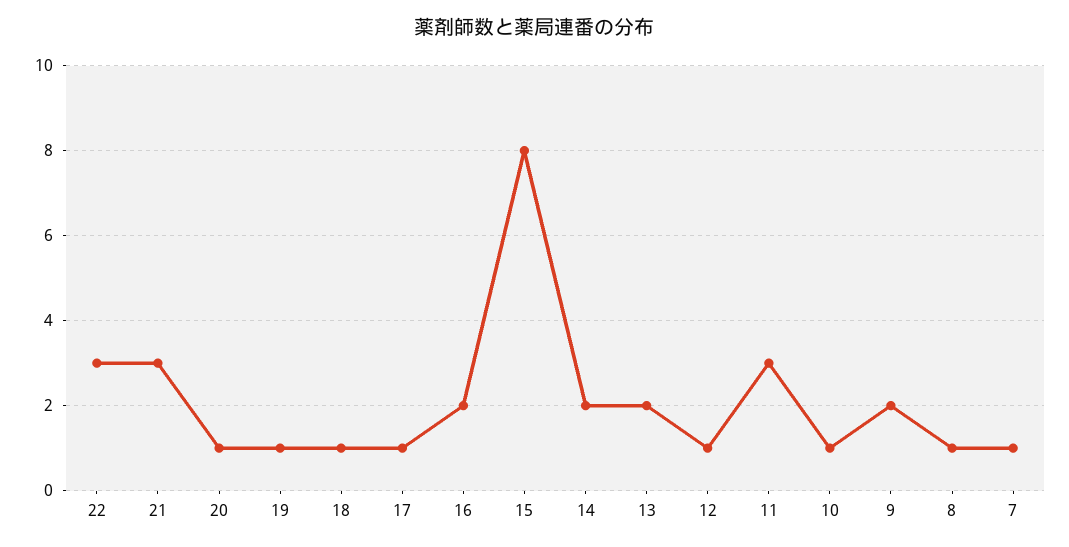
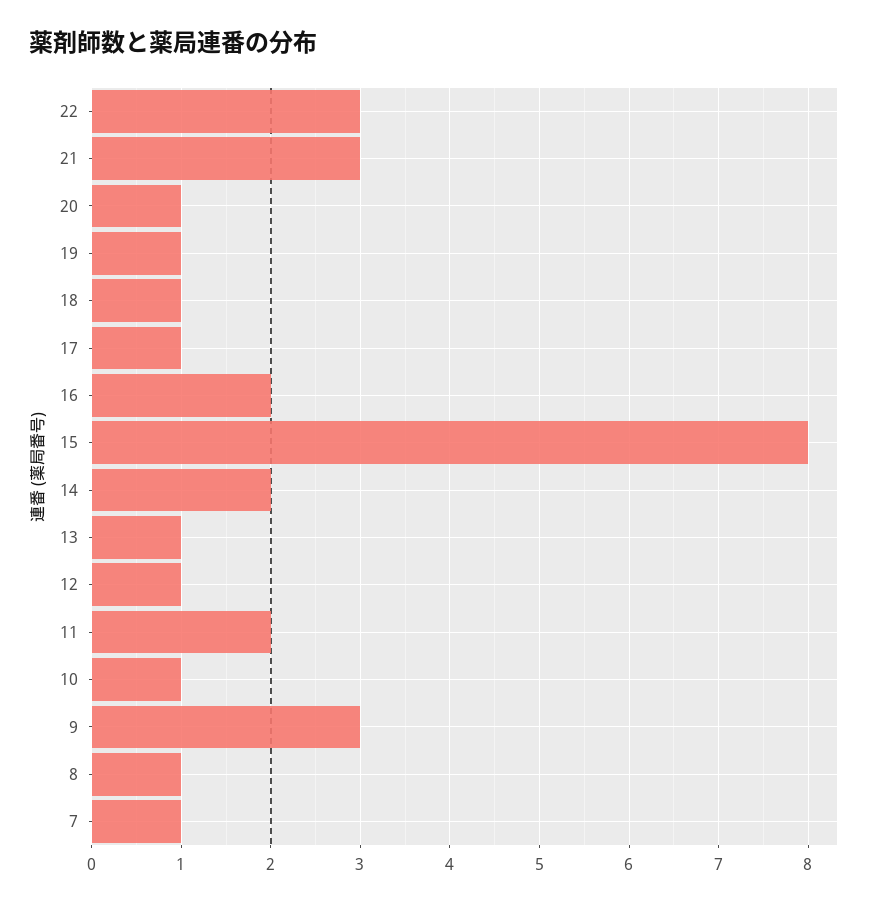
13: 2 -> 1
11: 3 -> 2
9: 2 -> 3

